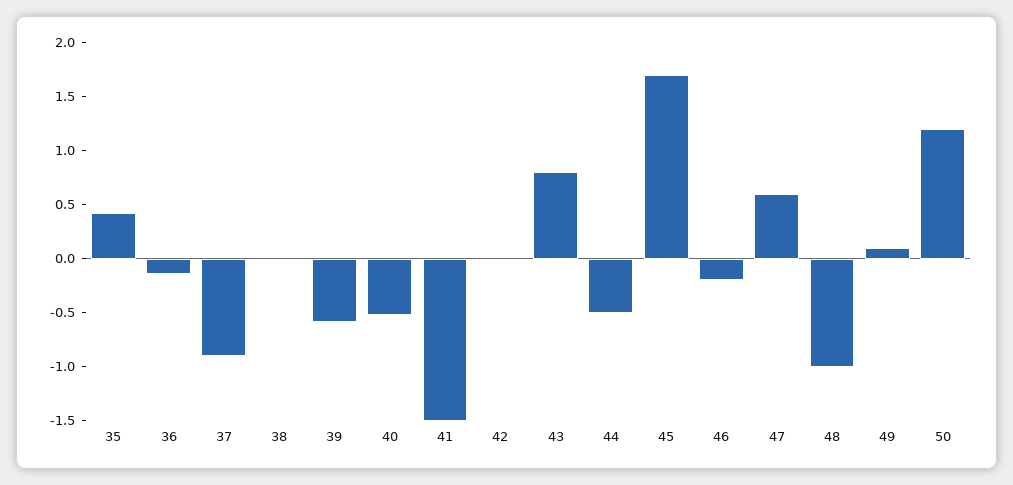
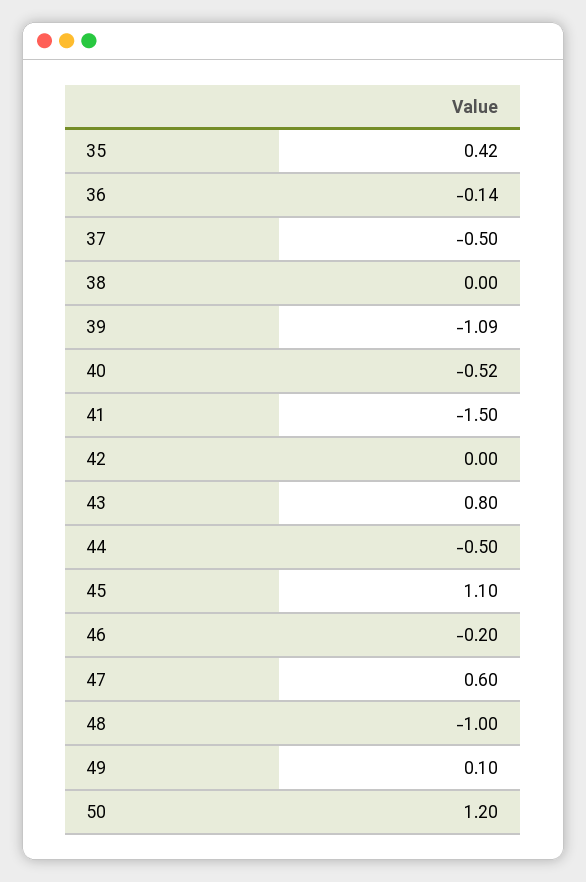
37: -0.9 -> -0.5
39: -0.6 -> -1.09
45: 1.7 -> 1.1

